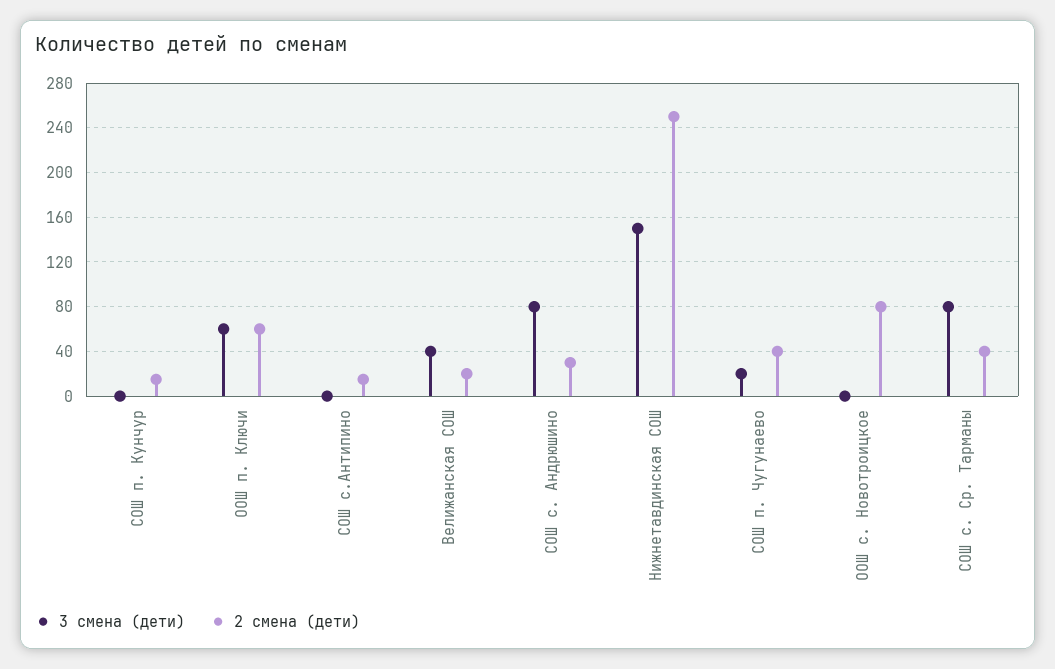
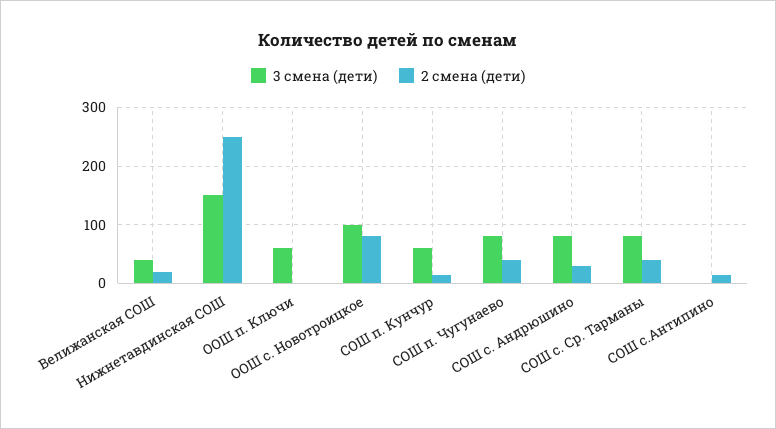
3 смена (дети), СОШ п. Кунчур: 0 -> 60
2 смена (дети), ООШ п. Ключи: 60 -> 0
3 смена (дети), СОШ п. Чугунаево: 20 -> 80
3 смена (дети), ООШ с. Новотроицкое: 0 -> 100

